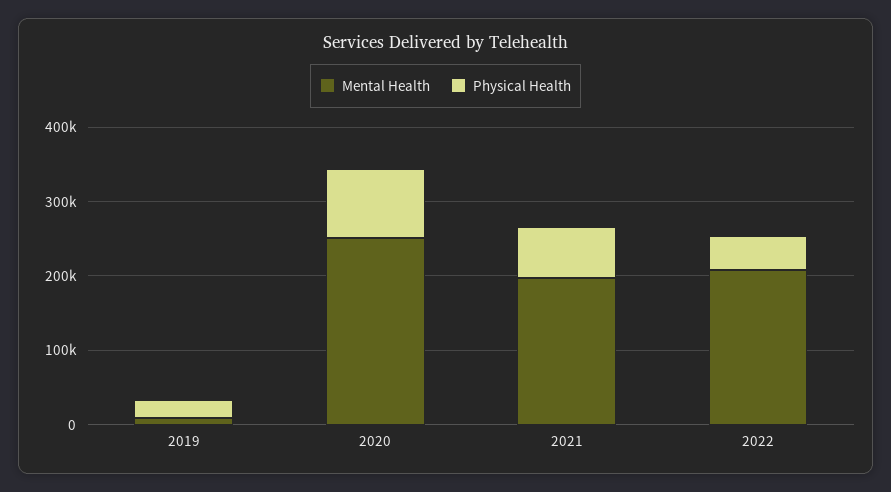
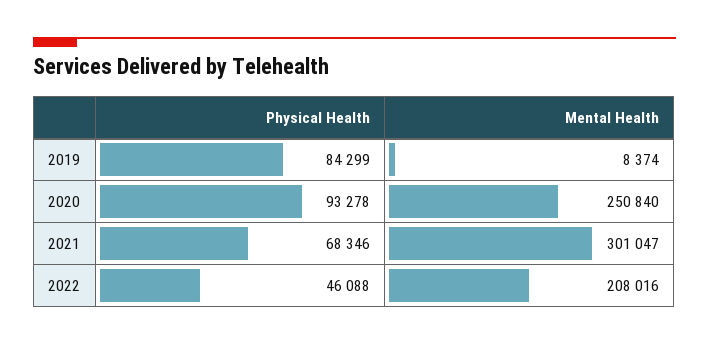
Physical Health, 2019: 20000 -> 84299
Mental Health, 2021: 200000 -> 301047

